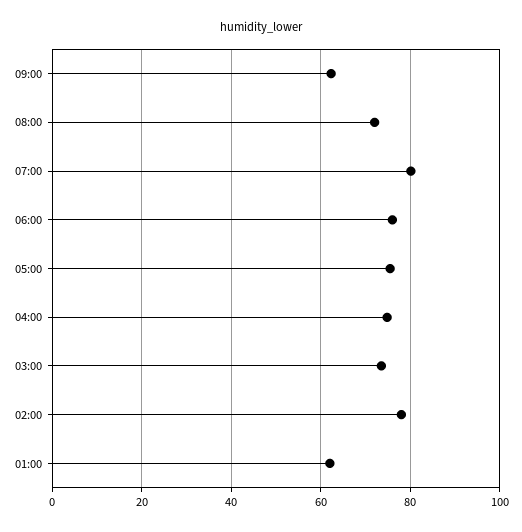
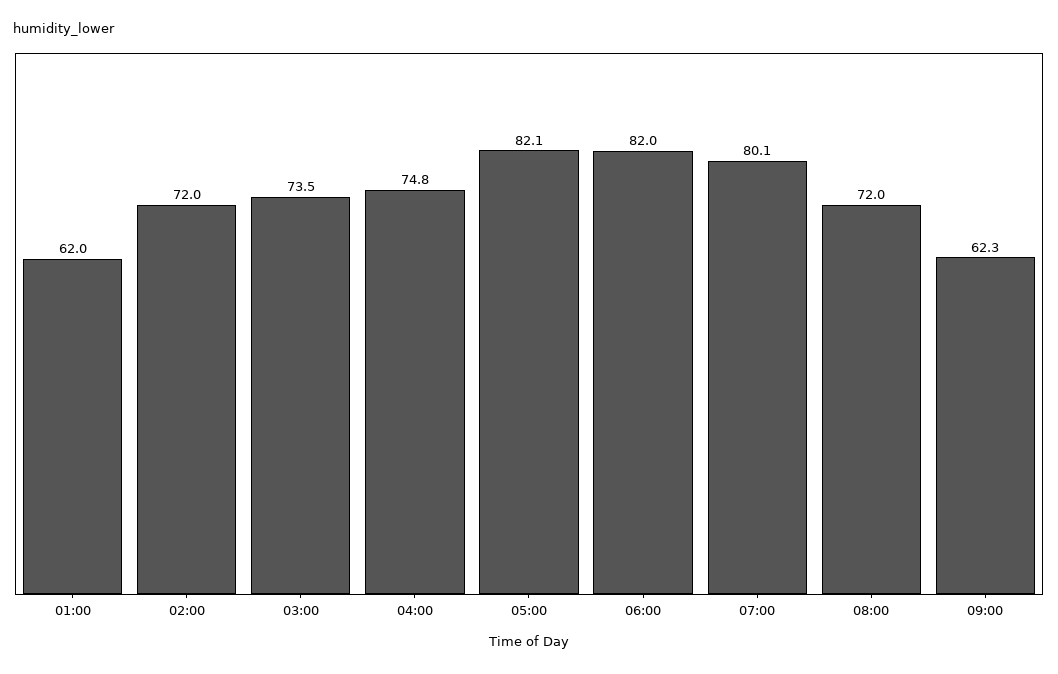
06:00: 76 -> 82
05:00: 76 -> 82.1
02:00: 78 -> 72

